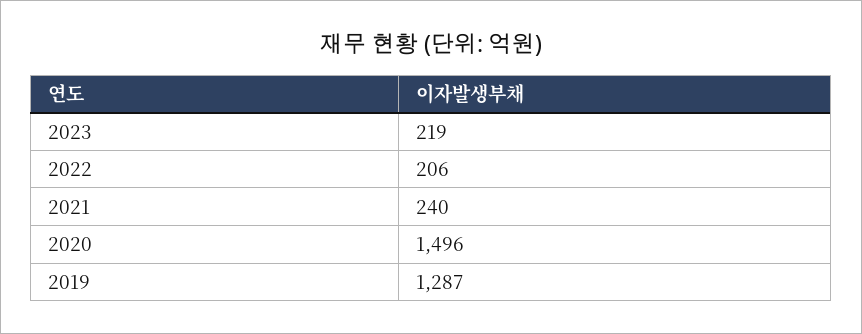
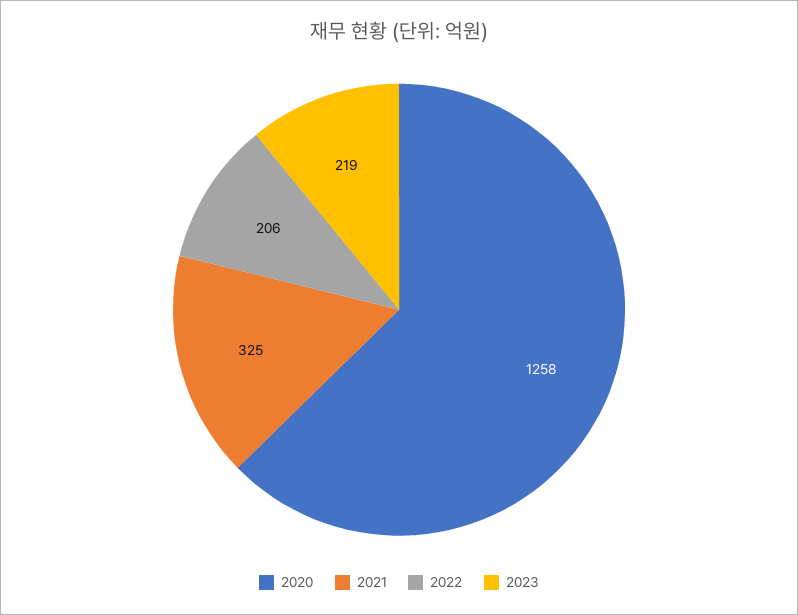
2021: 240 -> 325
2020: 1496 -> 1258
2019: 1287 -> none

